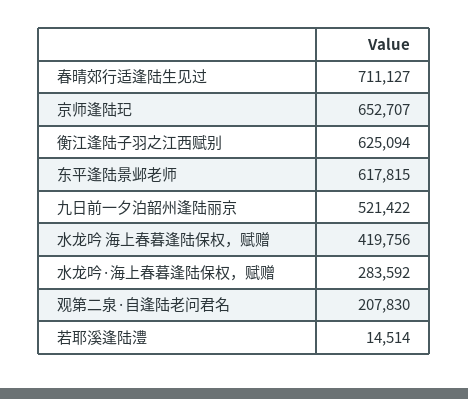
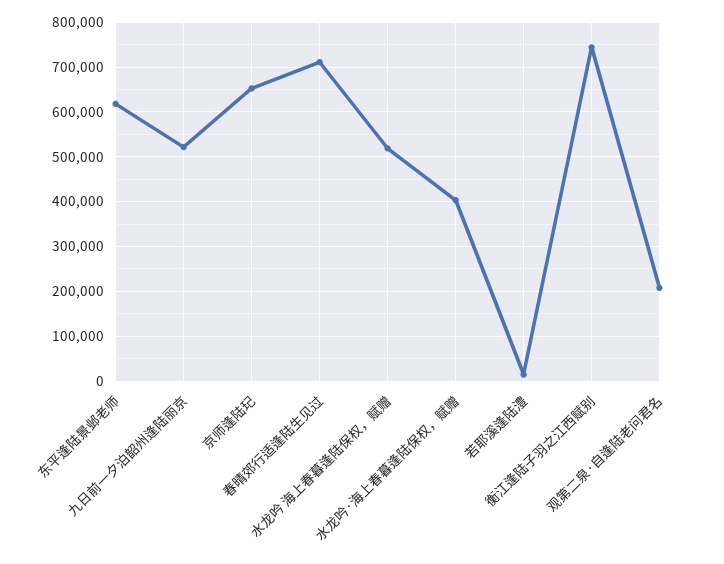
衡江逢陆子羽之江西赋别: 625094 -> 740000
水龙吟 海上春暮逢陆保权，赋赠: 419756 -> 520000
水龙吟·海上春暮逢陆保权，赋赠: 283592 -> 400000

